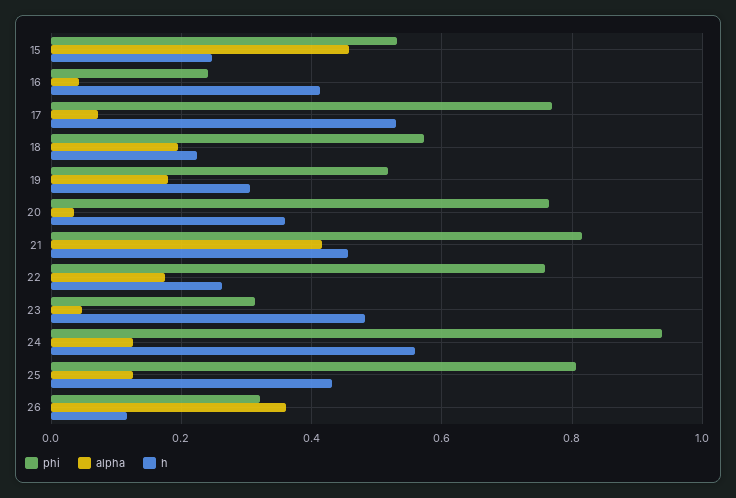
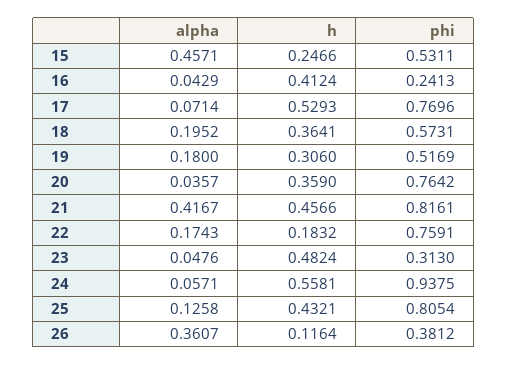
h, 18: 0.22 -> 0.3641
h, 22: 0.26 -> 0.1832
alpha, 24: 0.12 -> 0.0571
phi, 26: 0.32 -> 0.3812

